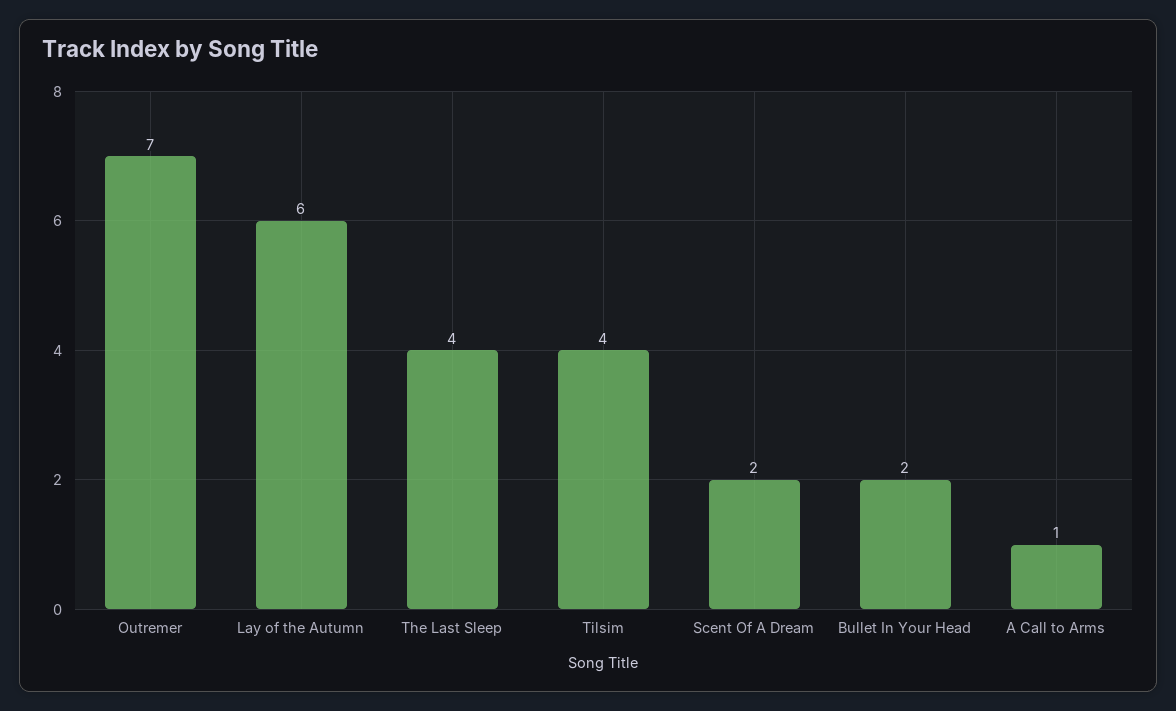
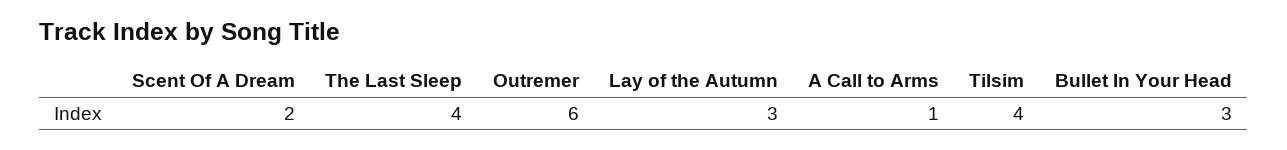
Outremer: 7 -> 6
Lay of the Autumn: 6 -> 3
Bullet In Your Head: 2 -> 3

